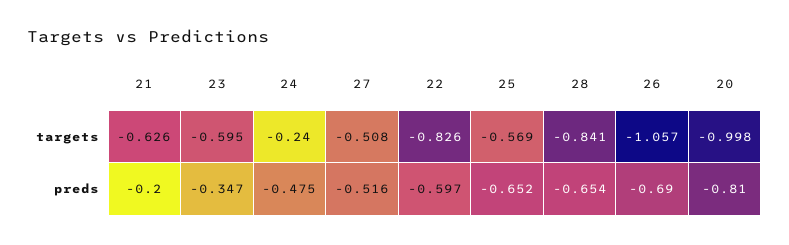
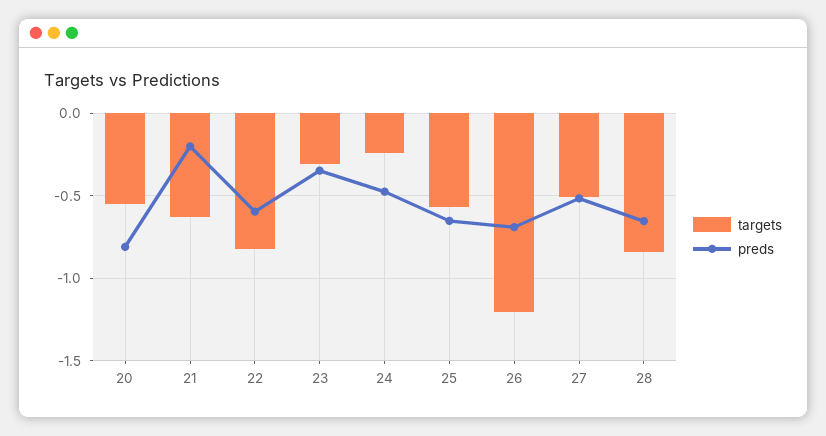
targets, 23: -0.595 -> -0.3
targets, 26: -1.057 -> -1.2
targets, 20: -0.998 -> -0.55

